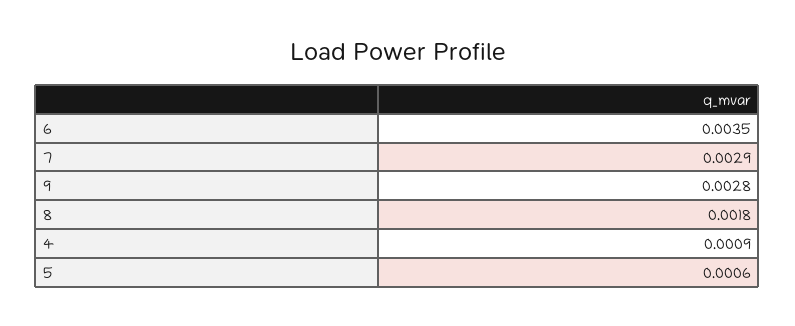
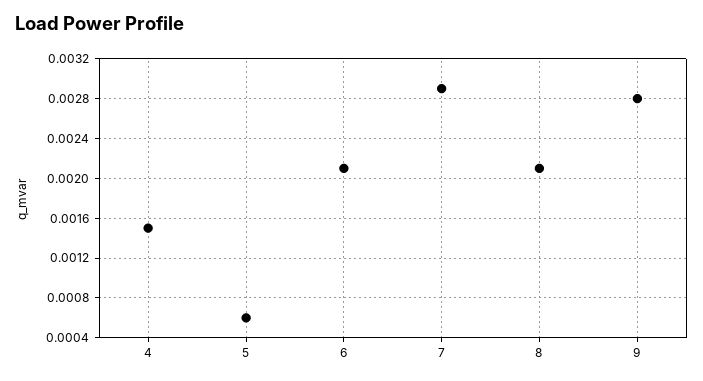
6: 0.0035 -> 0.0021
8: 0.0018 -> 0.0021
4: 0.0009 -> 0.0015

